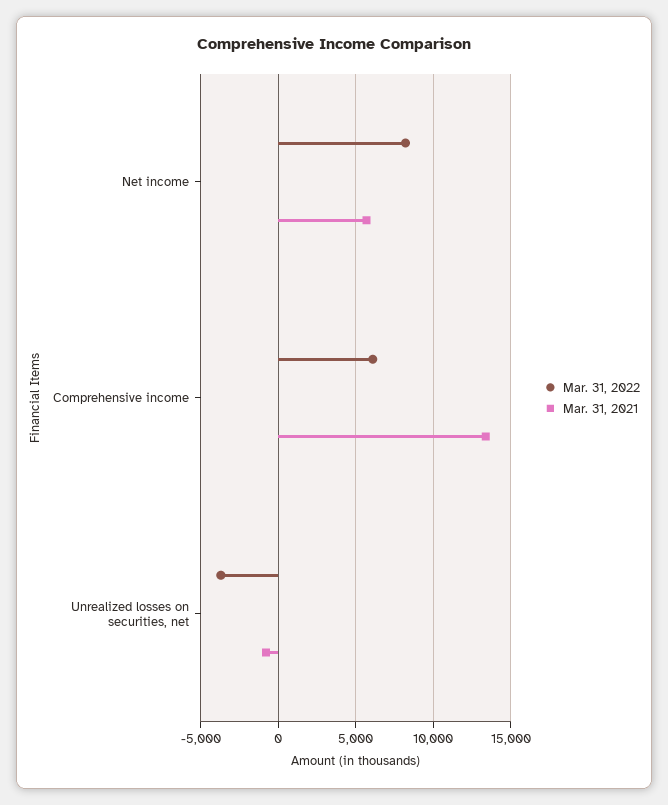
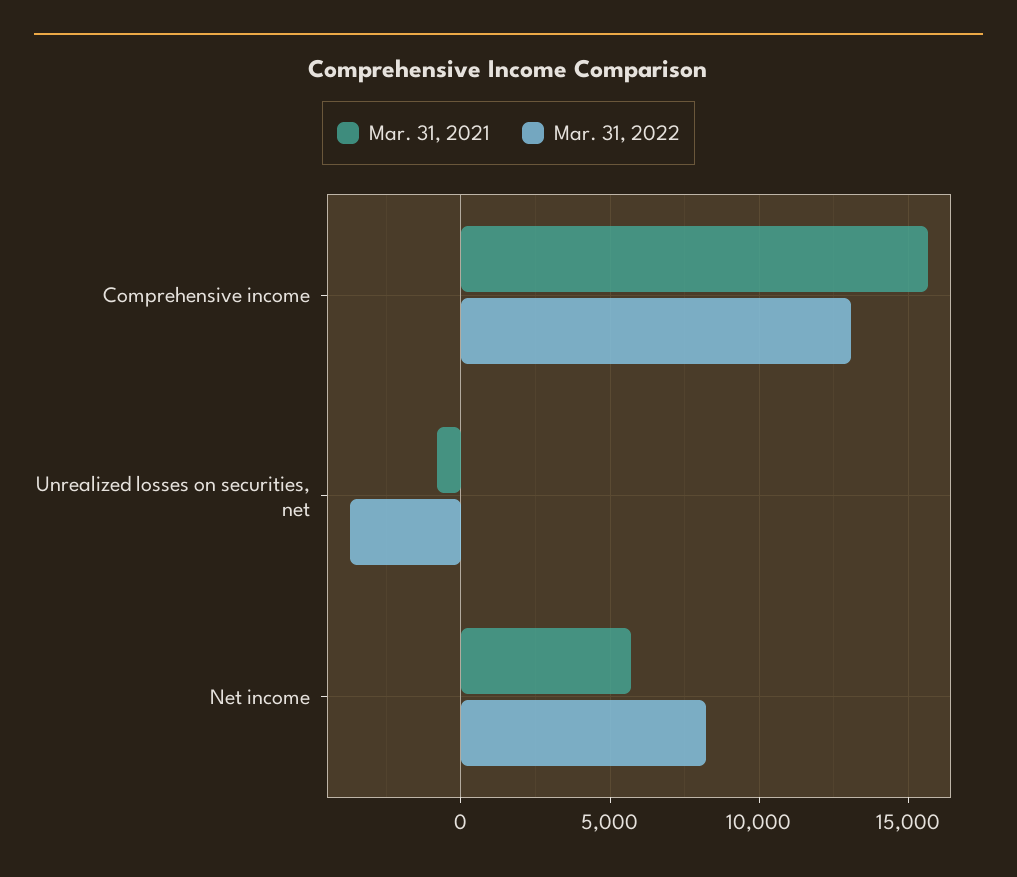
Mar. 31, 2022, Comprehensive income: 6000 -> 13000
Mar. 31, 2021, Comprehensive income: 13500 -> 15500

